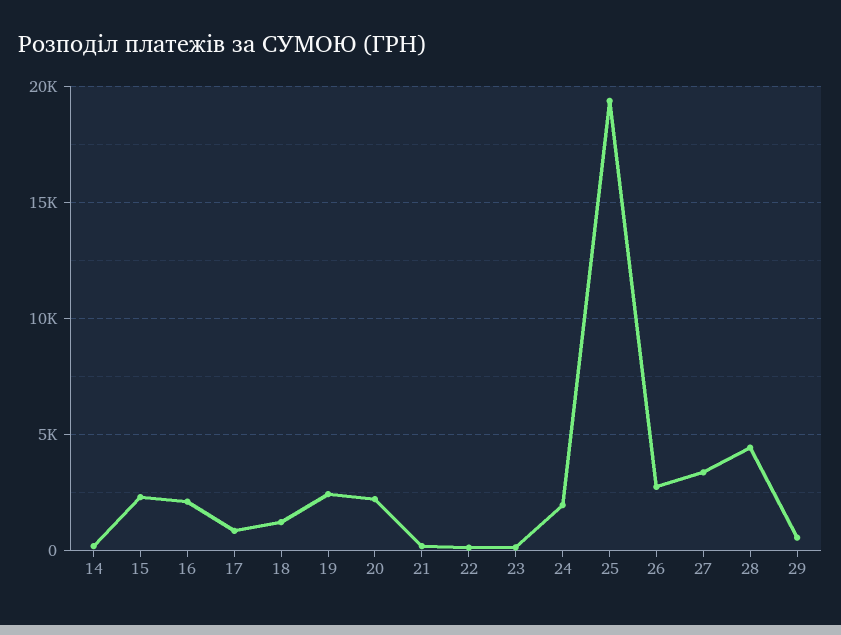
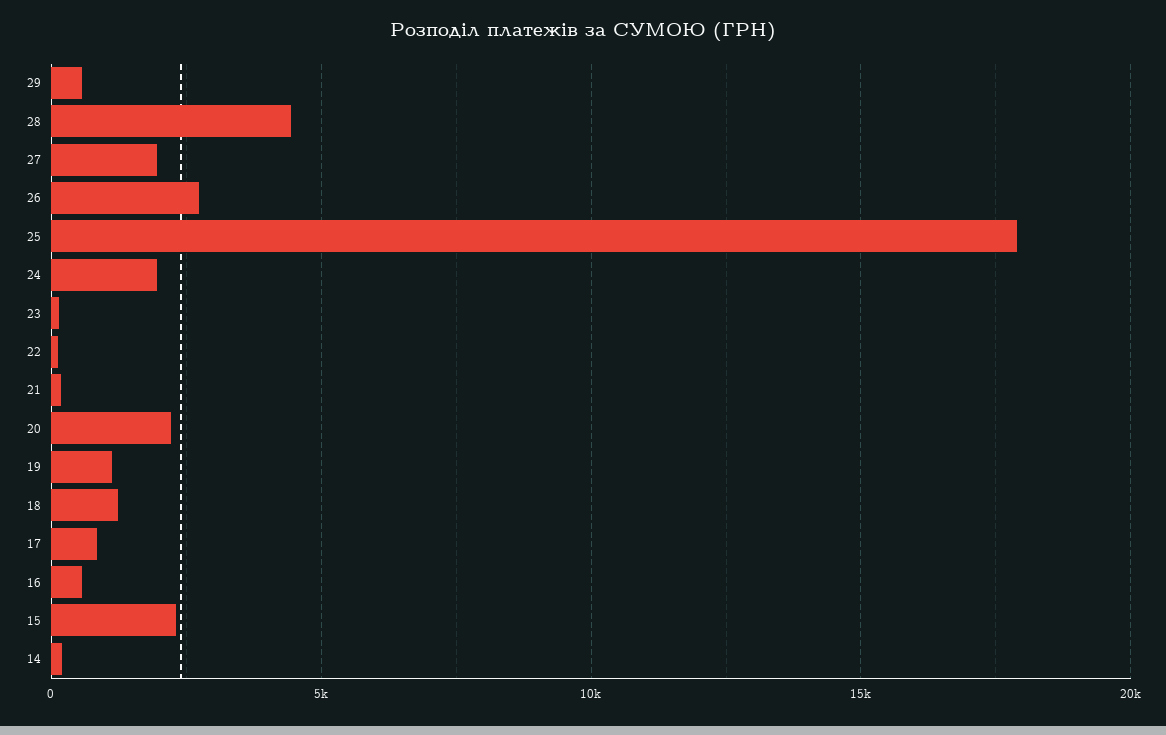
16: 2000 -> 500
19: 2500 -> 1000
25: 19500 -> 18000
27: 3500 -> 2000

